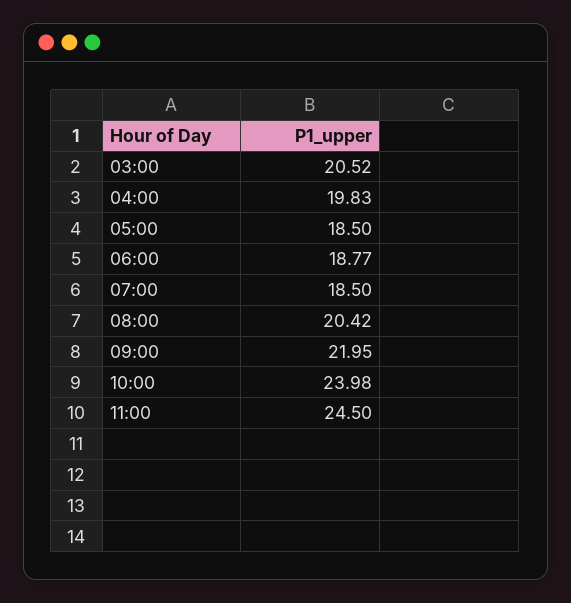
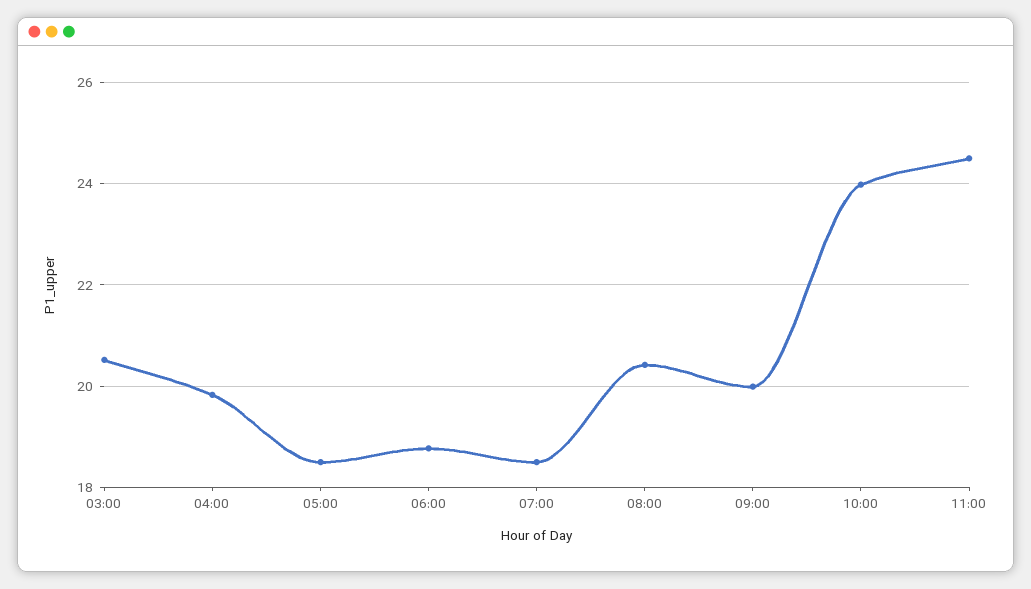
09:00: 21.95 -> 20

